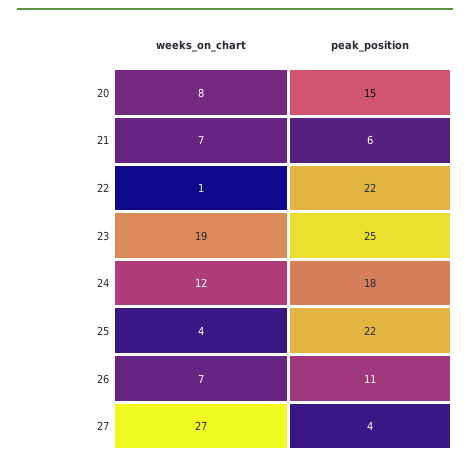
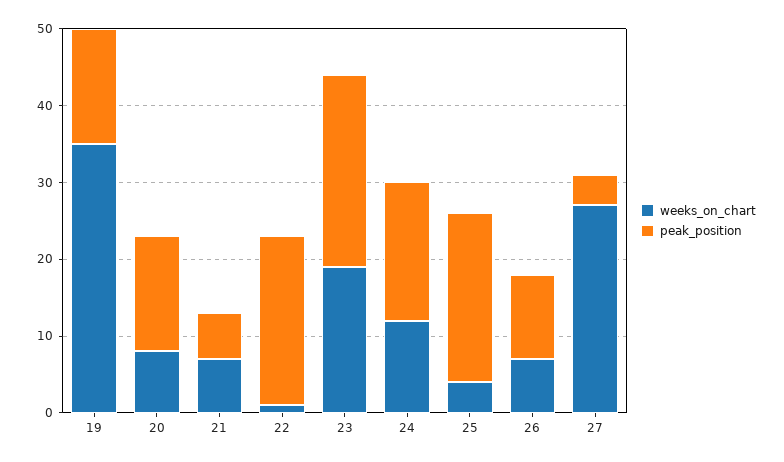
weeks_on_chart, 19: none -> 35
peak_position, 19: none -> 15

